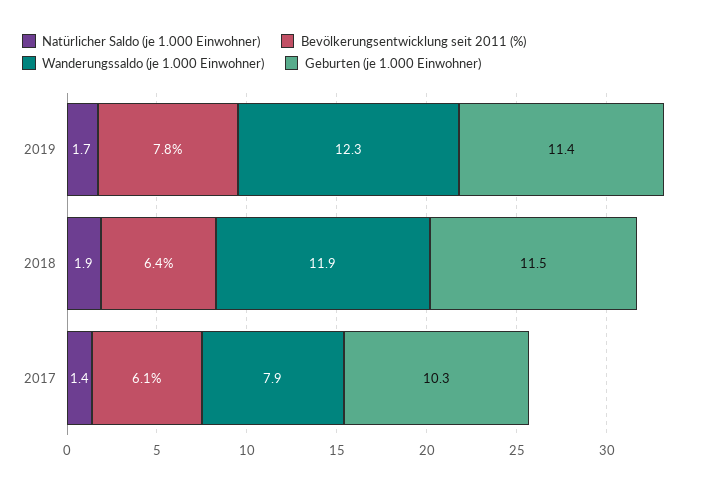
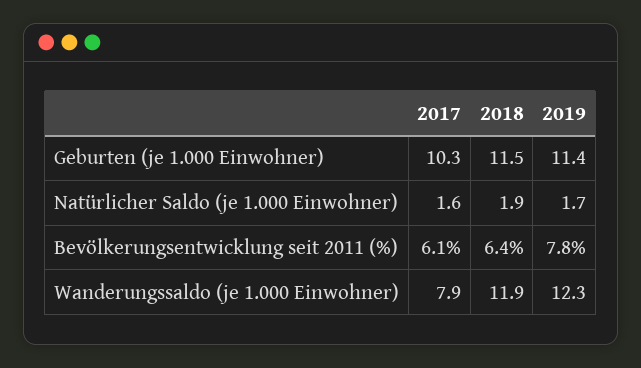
Natürlicher Saldo (je 1.000 Einwohner), 2017: 1.4 -> 1.6

